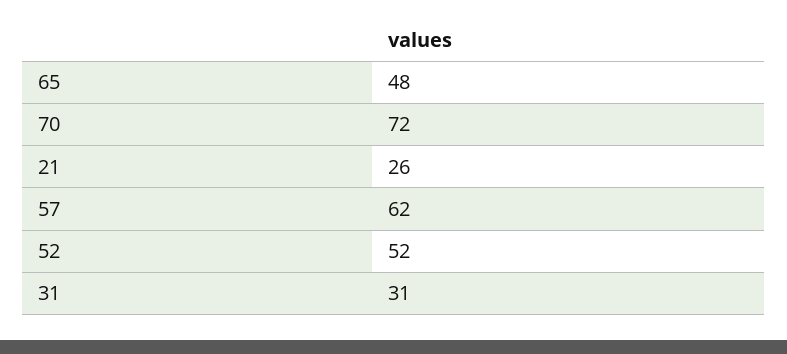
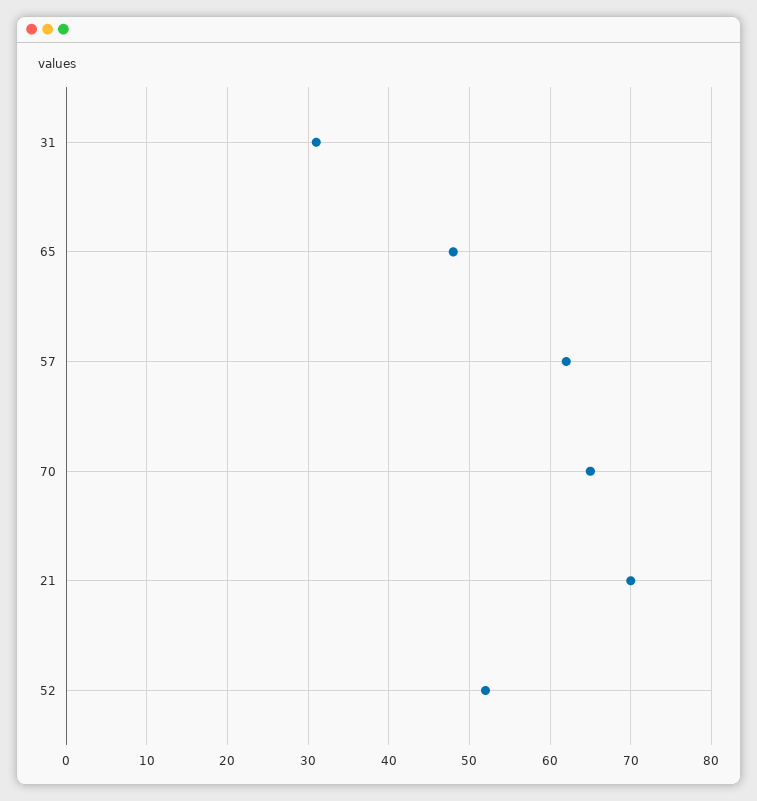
70: 72 -> 65
21: 26 -> 70

